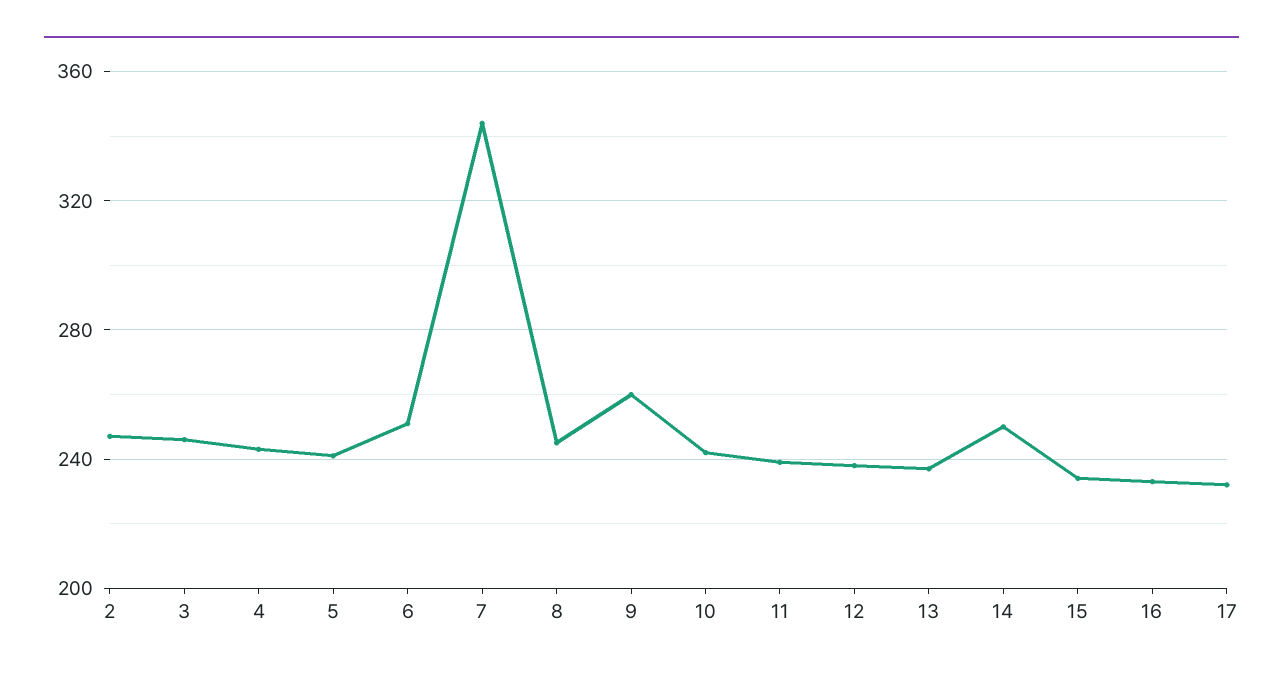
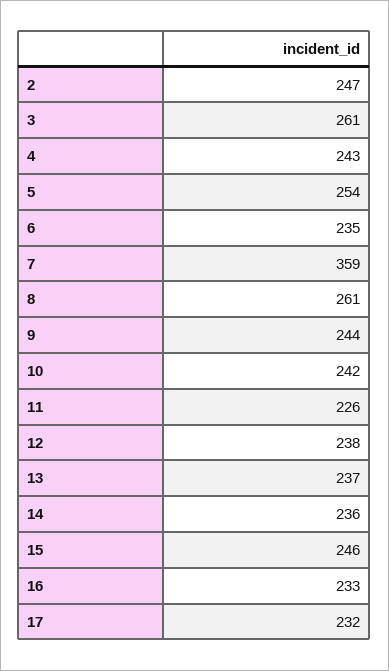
3: 245 -> 261
5: 240 -> 254
6: 250 -> 235
7: 345 -> 359
8: 245 -> 261
9: 260 -> 244
11: 240 -> 226
14: 250 -> 236
15: 235 -> 246

